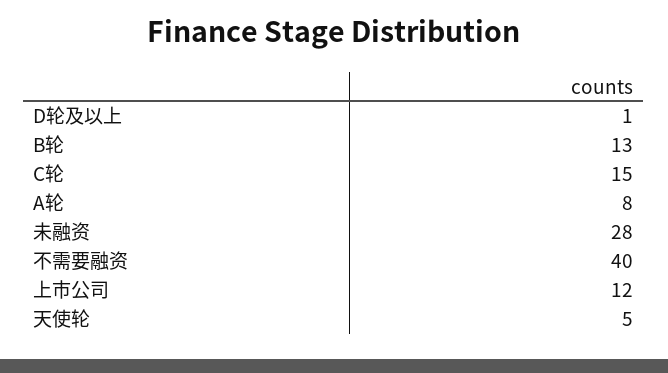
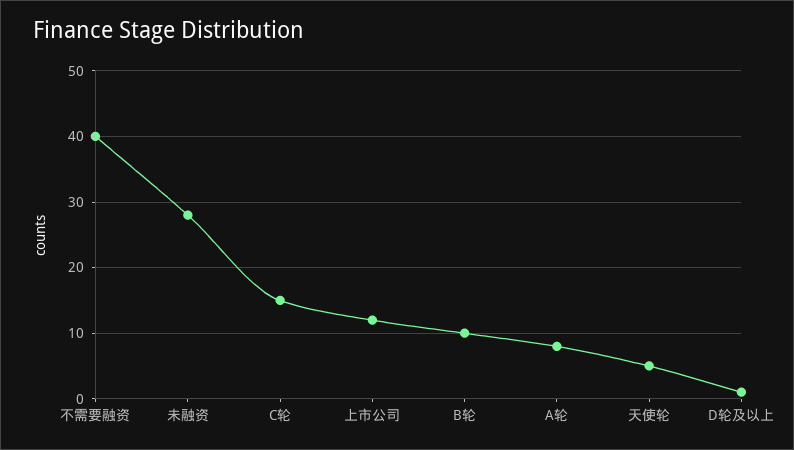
B轮: 13 -> 10

